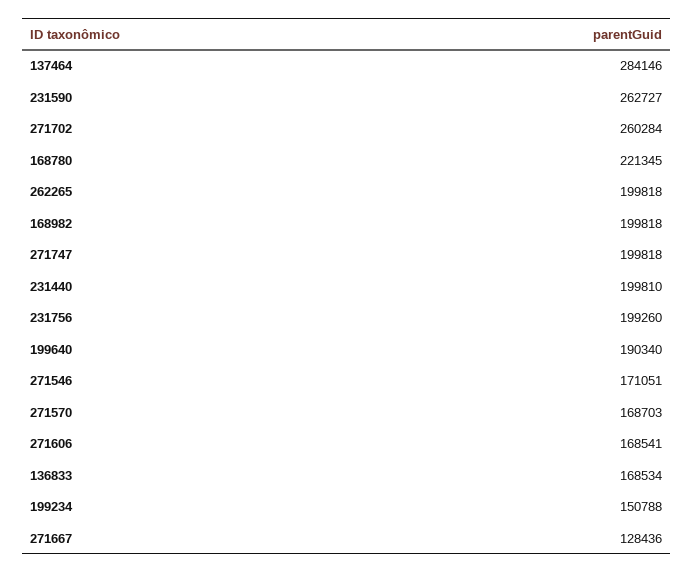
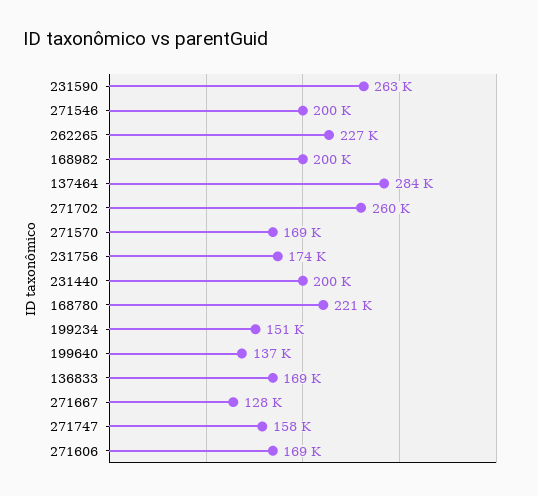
262265: 199818 -> 227000
271747: 199818 -> 158000
231756: 199260 -> 174000
199640: 190340 -> 137000
271546: 171051 -> 200000

